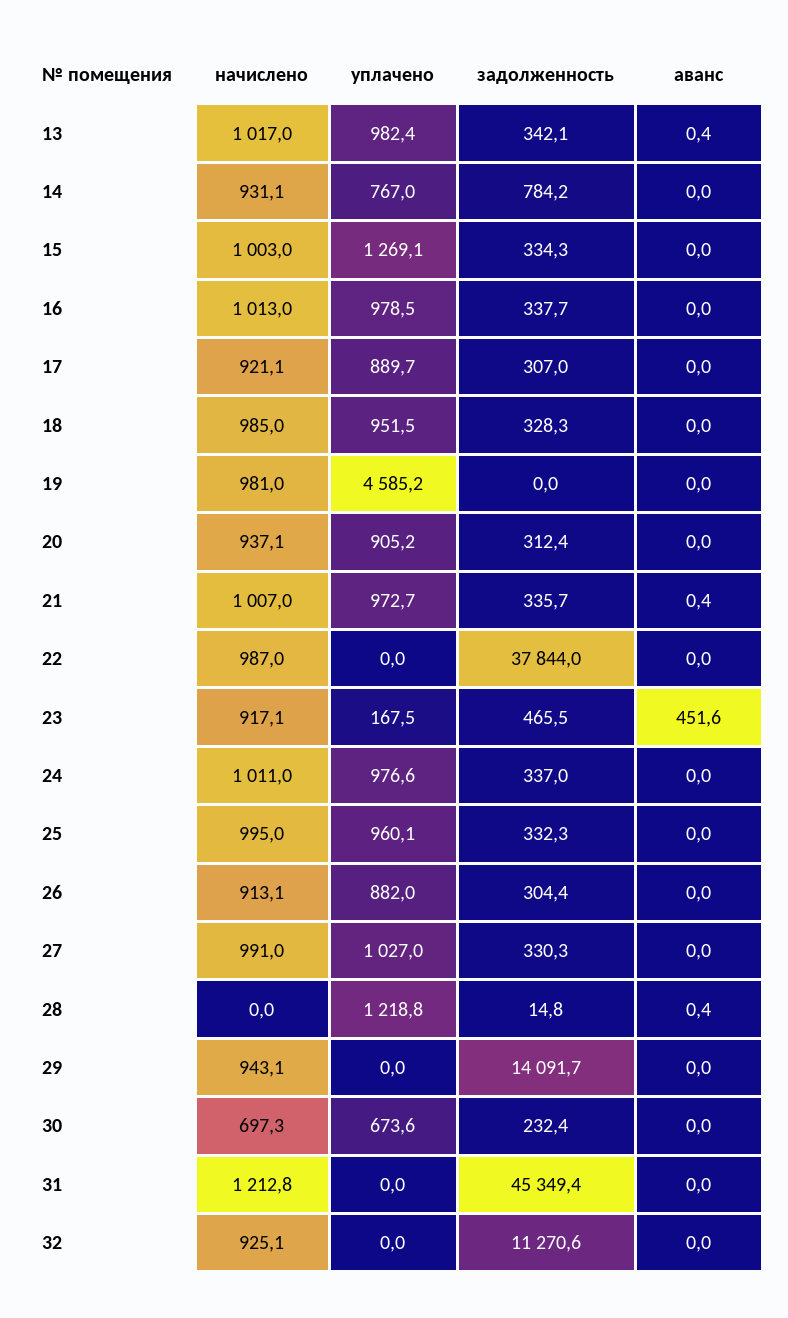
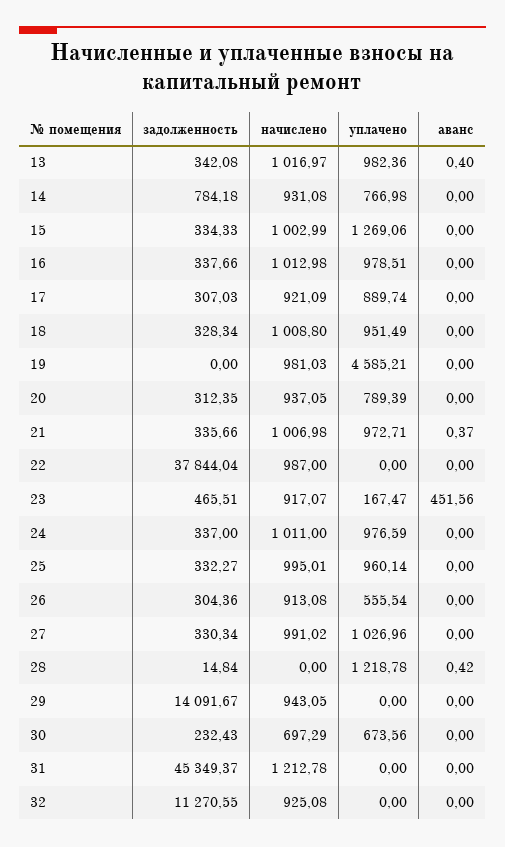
начислено, 18: 985 -> 1008.8
уплачено, 20: 905.2 -> 789.39
уплачено, 26: 882 -> 555.54

